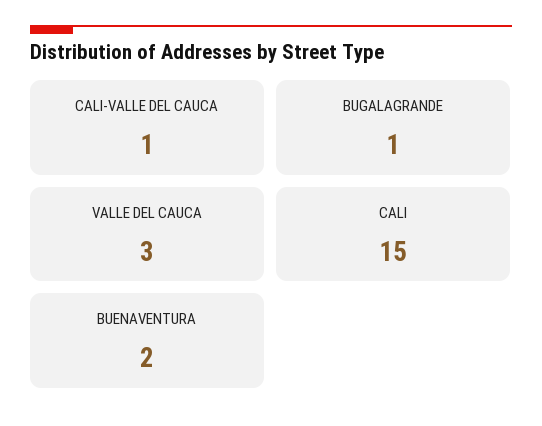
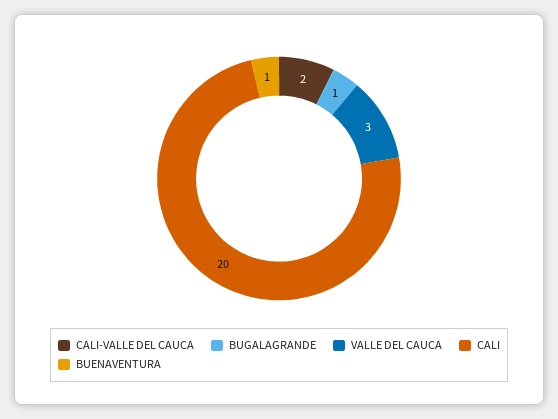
CALI-VALLE DEL CAUCA: 1 -> 2
CALI: 15 -> 20
BUENAVENTURA: 2 -> 1

